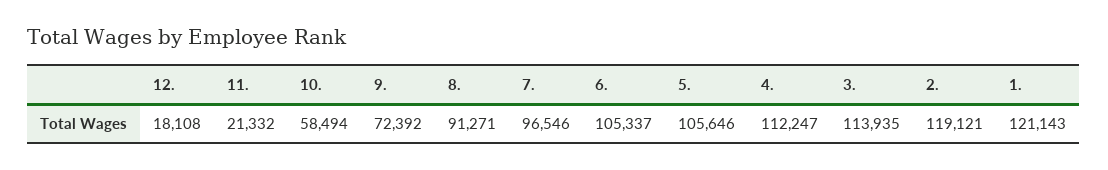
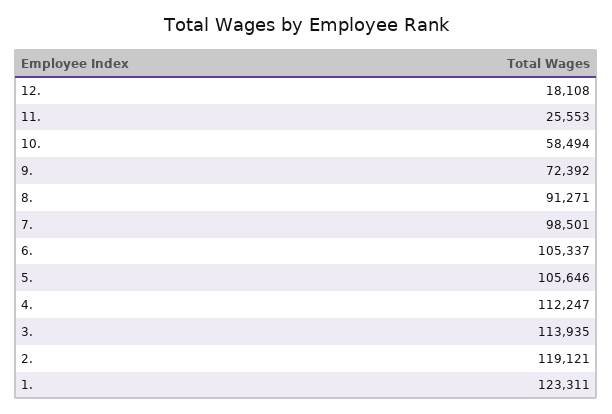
11.: 21332 -> 25553
7.: 96546 -> 98501
1.: 121143 -> 123311

